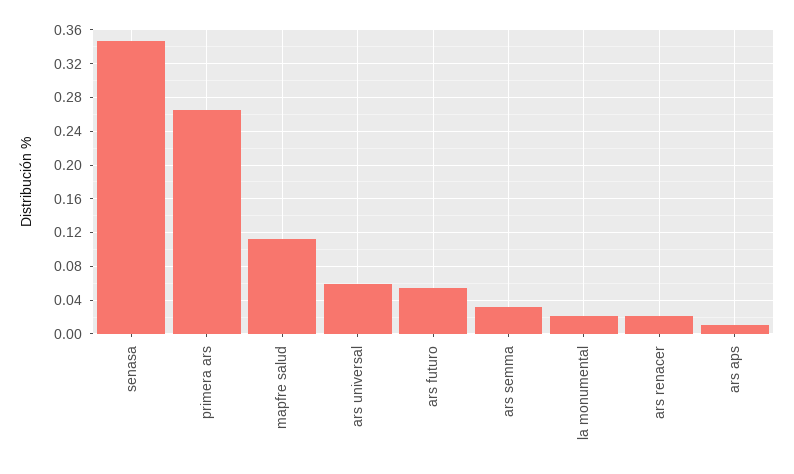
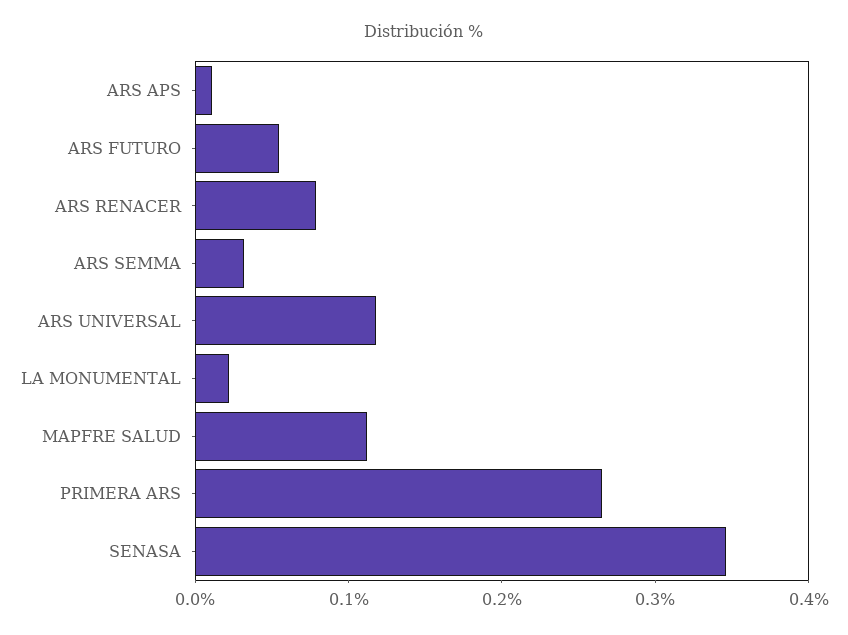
ars universal: 0.06 -> 0.12
ars renacer: 0.02 -> 0.08

